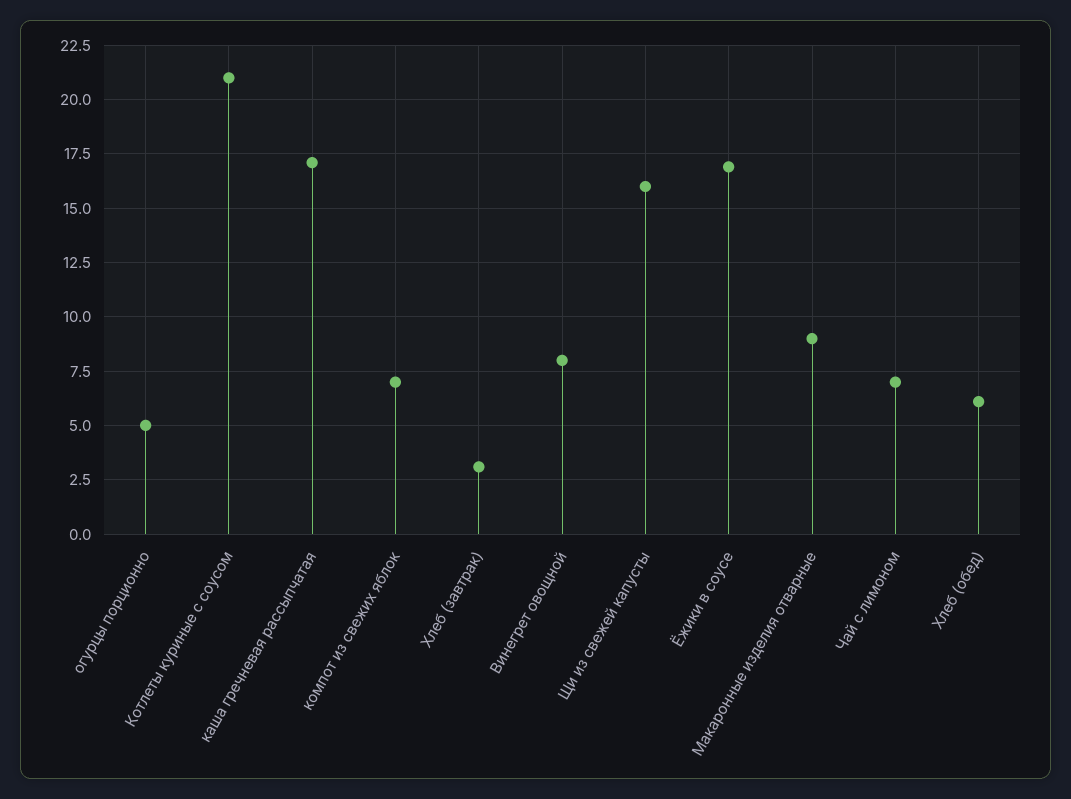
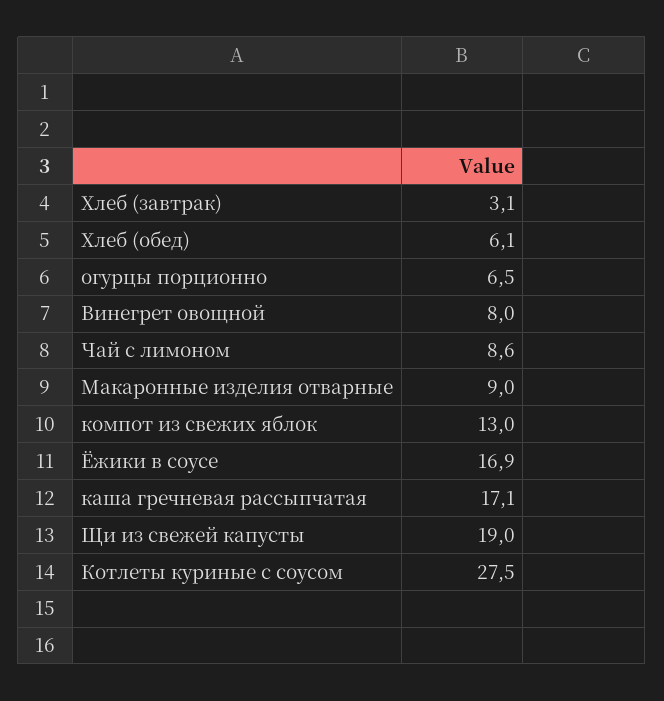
огурцы порционно: 5 -> 6.5
Котлеты куриные с соусом: 21 -> 27.5
компот из свежих яблок: 7 -> 13
Щи из свежей капусты: 16 -> 19
Чай с лимоном: 7 -> 8.6

